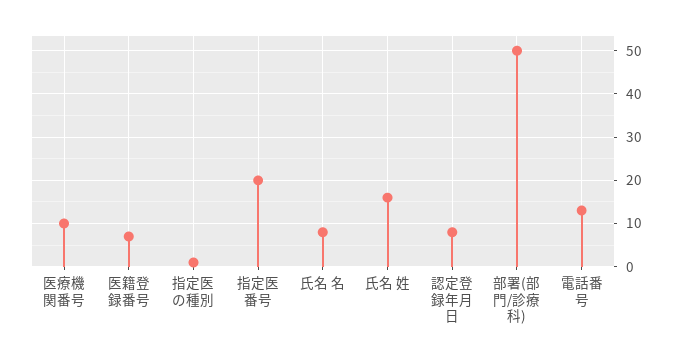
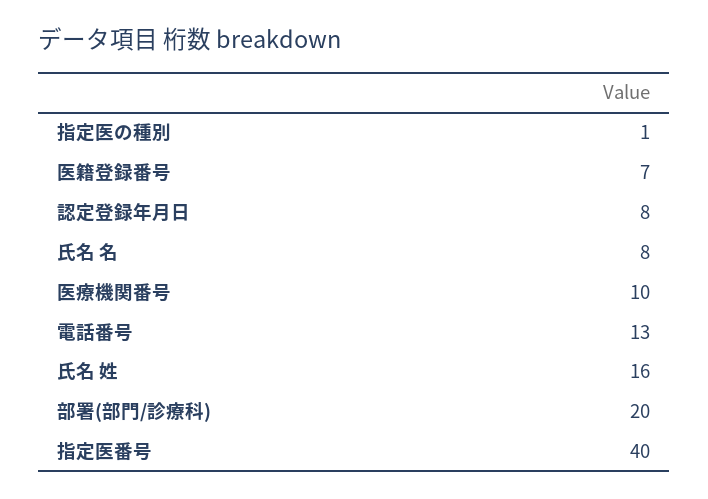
指定医番号: 20 -> 40
部署(部門/診療科): 50 -> 20

